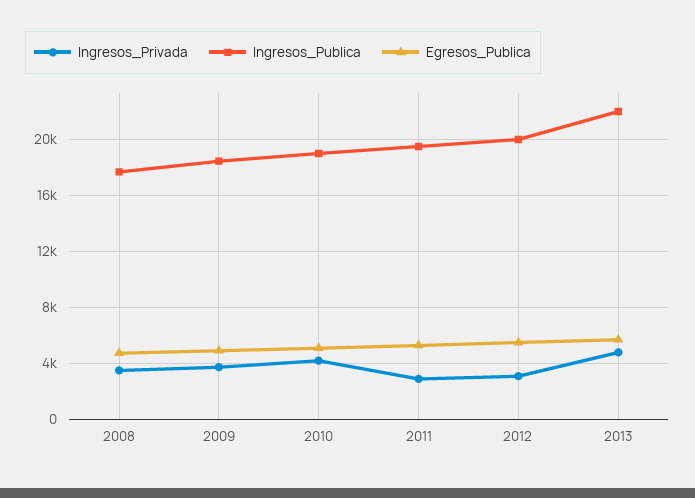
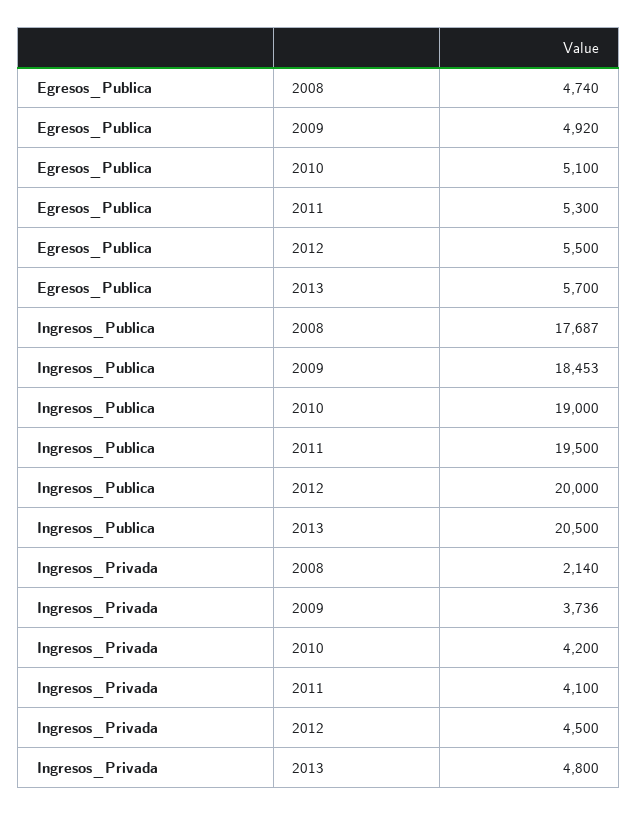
Ingresos_Privada, 2008: 3500 -> 2140
Ingresos_Privada, 2011: 3000 -> 4100
Ingresos_Privada, 2012: 3000 -> 4500
Ingresos_Publica, 2013: 22000 -> 20500

